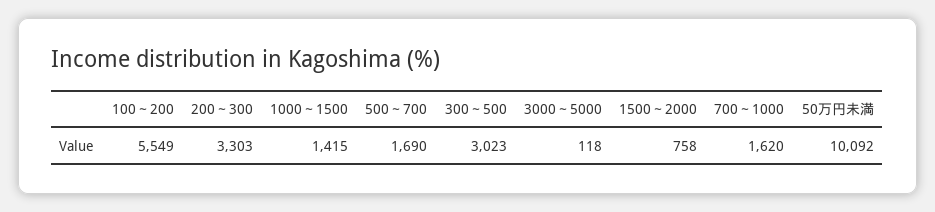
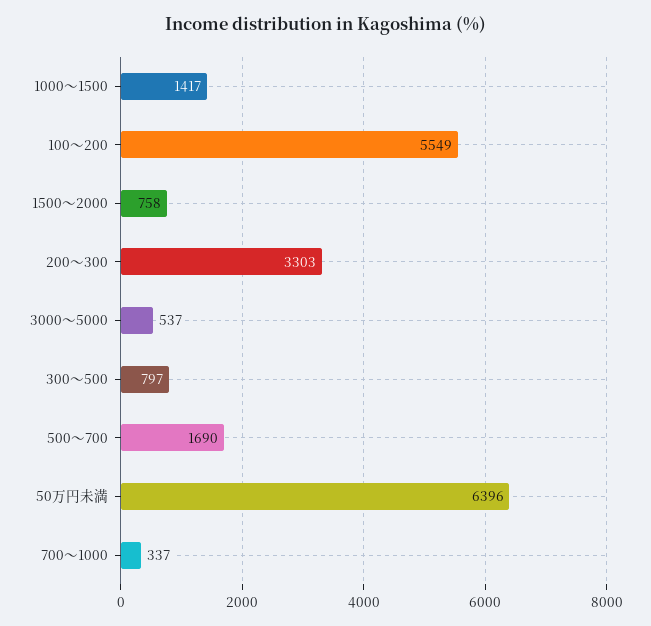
1000～1500: 1415 -> 1417
300～500: 3023 -> 797
3000～5000: 118 -> 537
700～1000: 1620 -> 337
50万円未満: 10092 -> 6396

